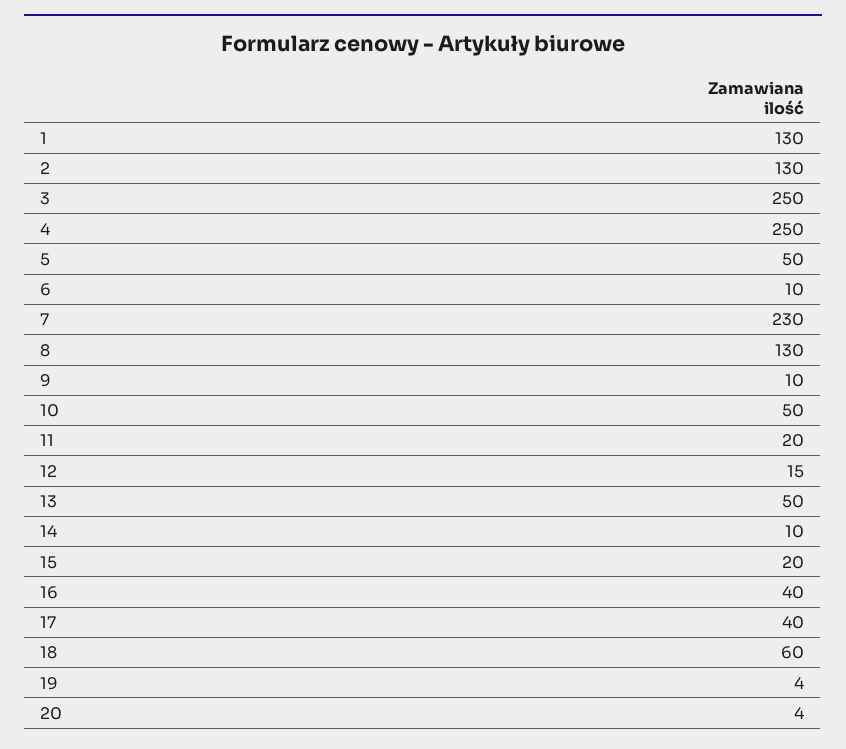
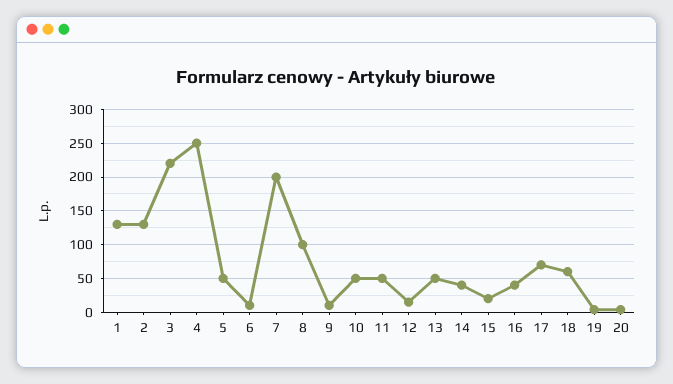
3: 250 -> 220
7: 230 -> 200
8: 130 -> 100
11: 20 -> 50
14: 10 -> 40
17: 40 -> 70

